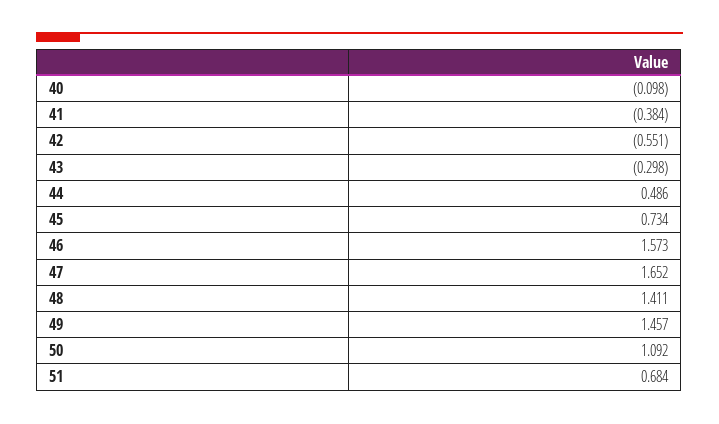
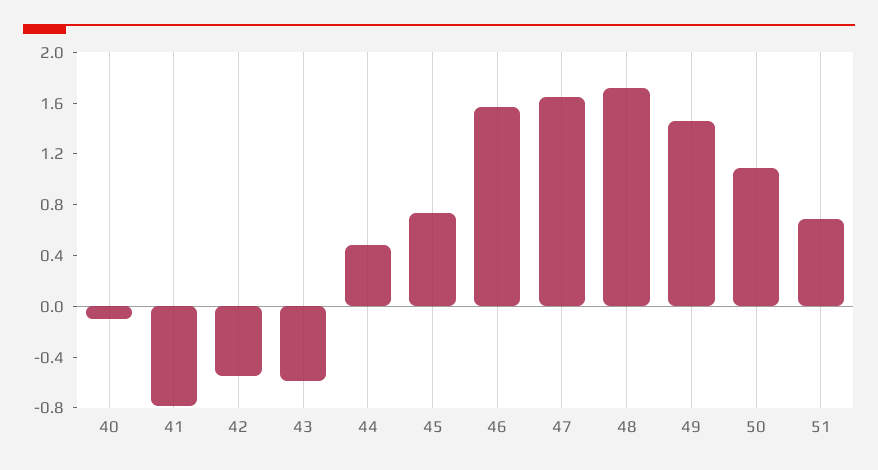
41: -0.384 -> -0.8
43: -0.298 -> -0.6
48: 1.411 -> 1.7

